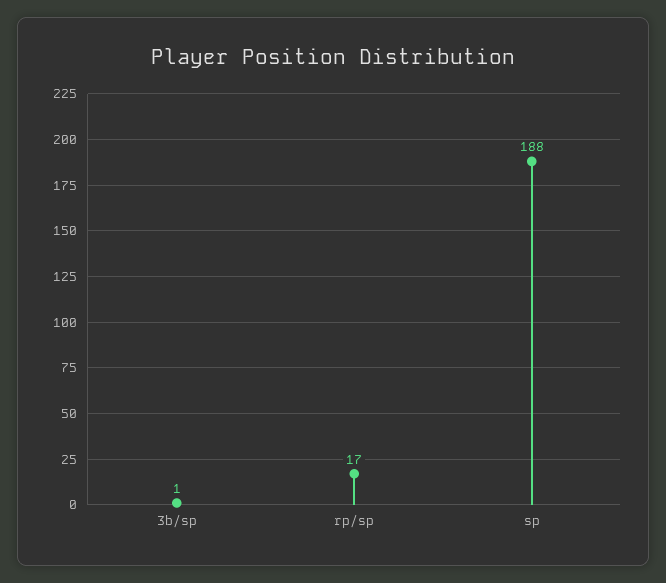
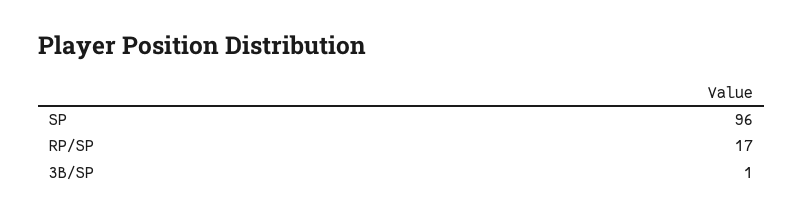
sp: 188 -> 96

